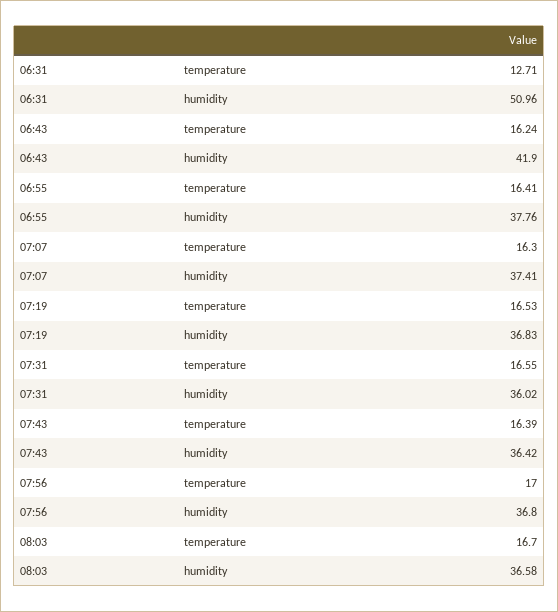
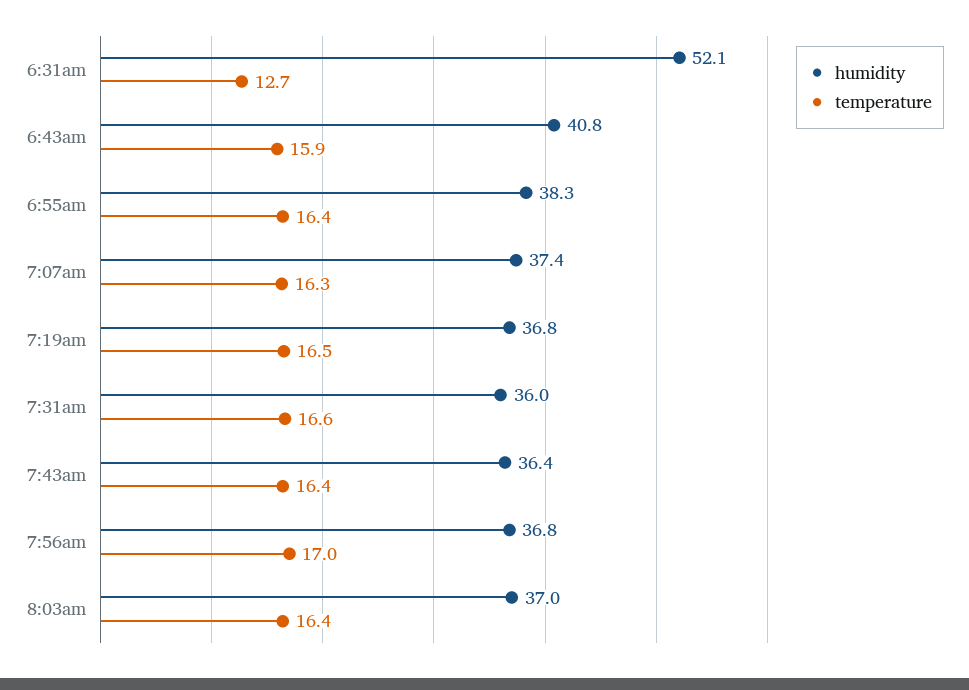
humidity, 06:31: 50.96 -> 52.1
temperature, 06:43: 16.24 -> 15.9
humidity, 06:43: 41.9 -> 40.8
humidity, 06:55: 37.76 -> 38.3
temperature, 08:03: 16.7 -> 16.4
humidity, 08:03: 36.58 -> 37

